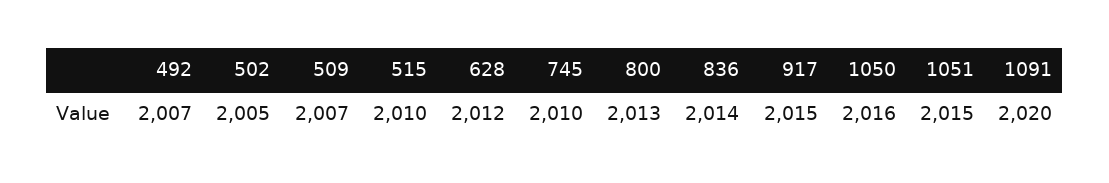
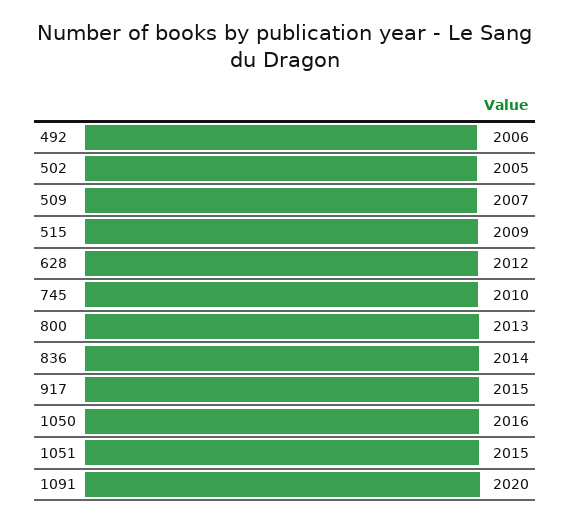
492: 2007 -> 2006
515: 2010 -> 2009

